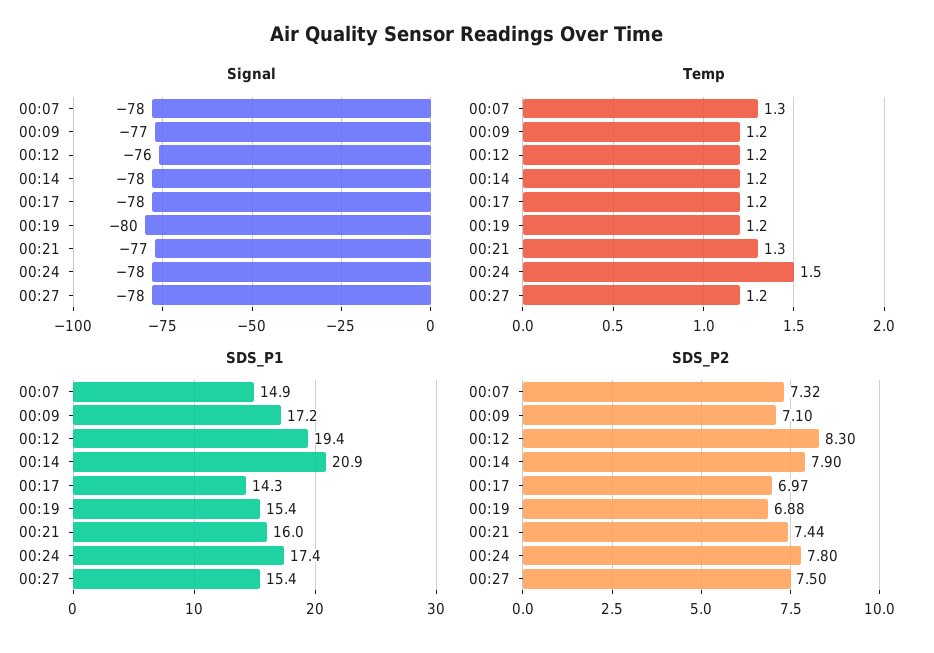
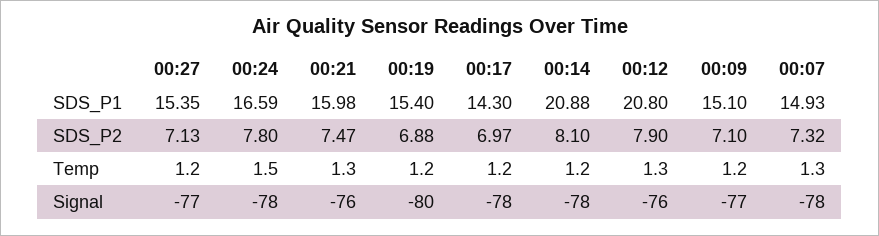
Signal, 00:21: -77 -> -76
Signal, 00:27: -78 -> -77
Temp, 00:12: 1.2 -> 1.3
SDS_P1, 00:09: 17.2 -> 15.1
SDS_P1, 00:12: 19.4 -> 20.8
SDS_P1, 00:24: 17.4 -> 16.59
SDS_P2, 00:12: 8.3 -> 7.9
SDS_P2, 00:14: 7.9 -> 8.1
SDS_P2, 00:21: 7.44 -> 7.47
SDS_P2, 00:27: 7.5 -> 7.13

